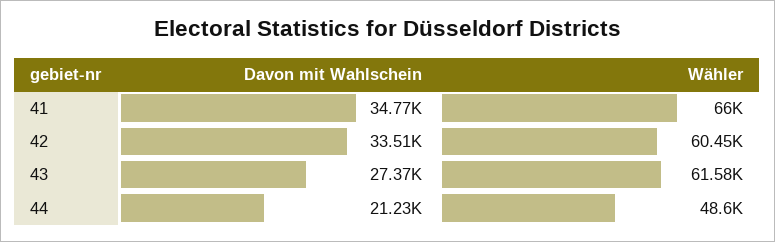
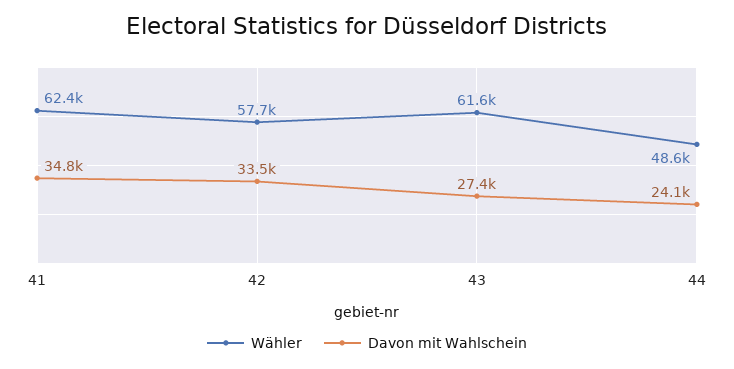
Wähler, 41: 66000 -> 62400
Wähler, 42: 60450 -> 57700
Davon mit Wahlschein, 44: 21230 -> 24100

